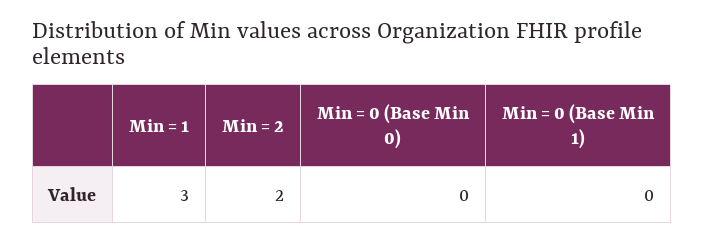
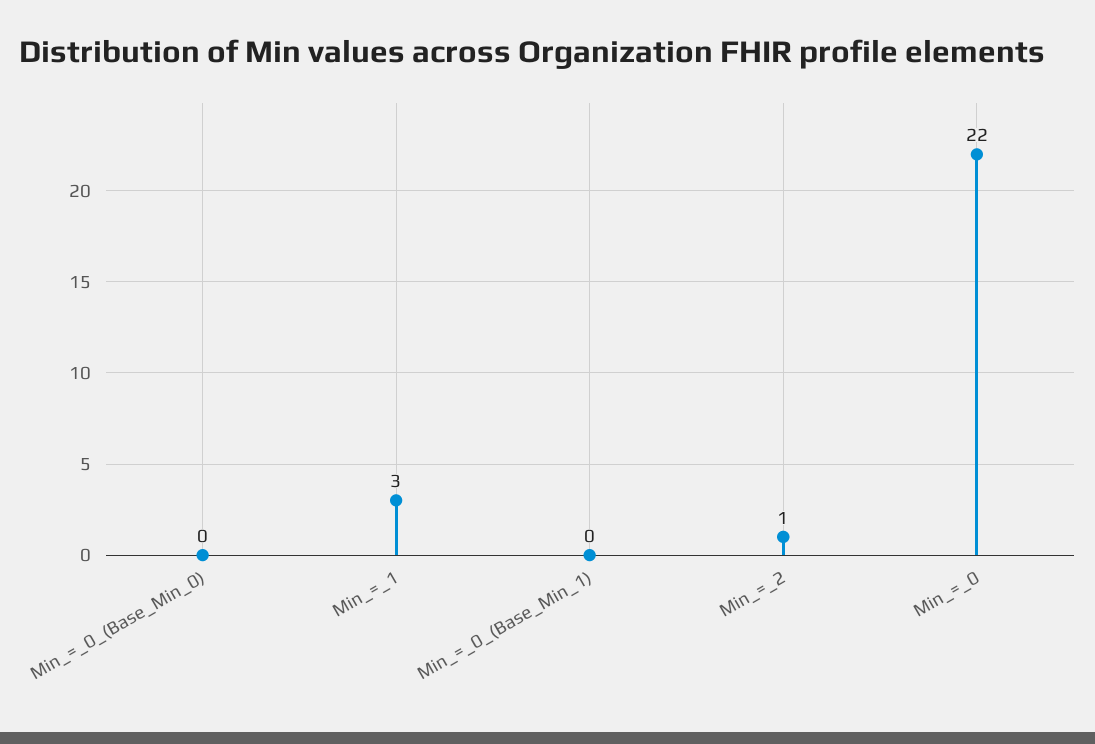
Min = 2: 2 -> 1
Min_=_0: none -> 22

